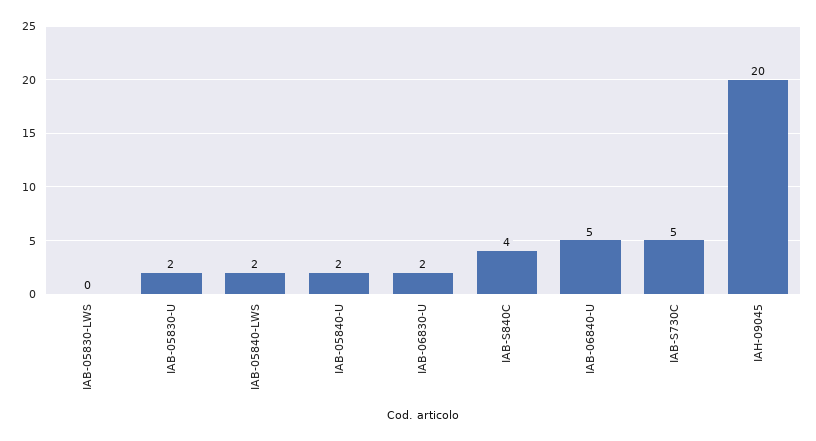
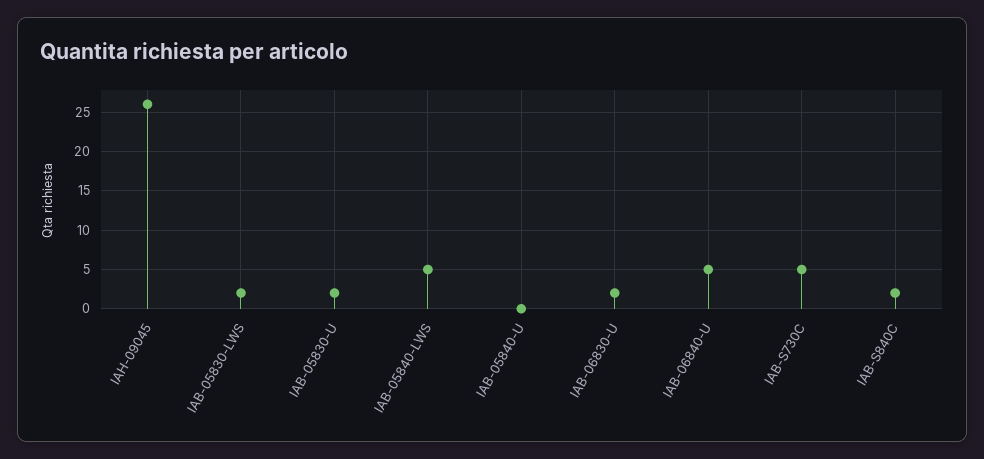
IAB-05830-LWS: 0 -> 2
IAB-05840-LWS: 2 -> 5
IAB-05840-U: 2 -> 0
IAB-S840C: 4 -> 2
IAH-09045: 20 -> 26

